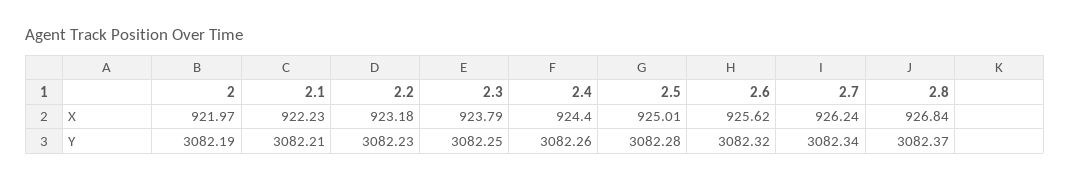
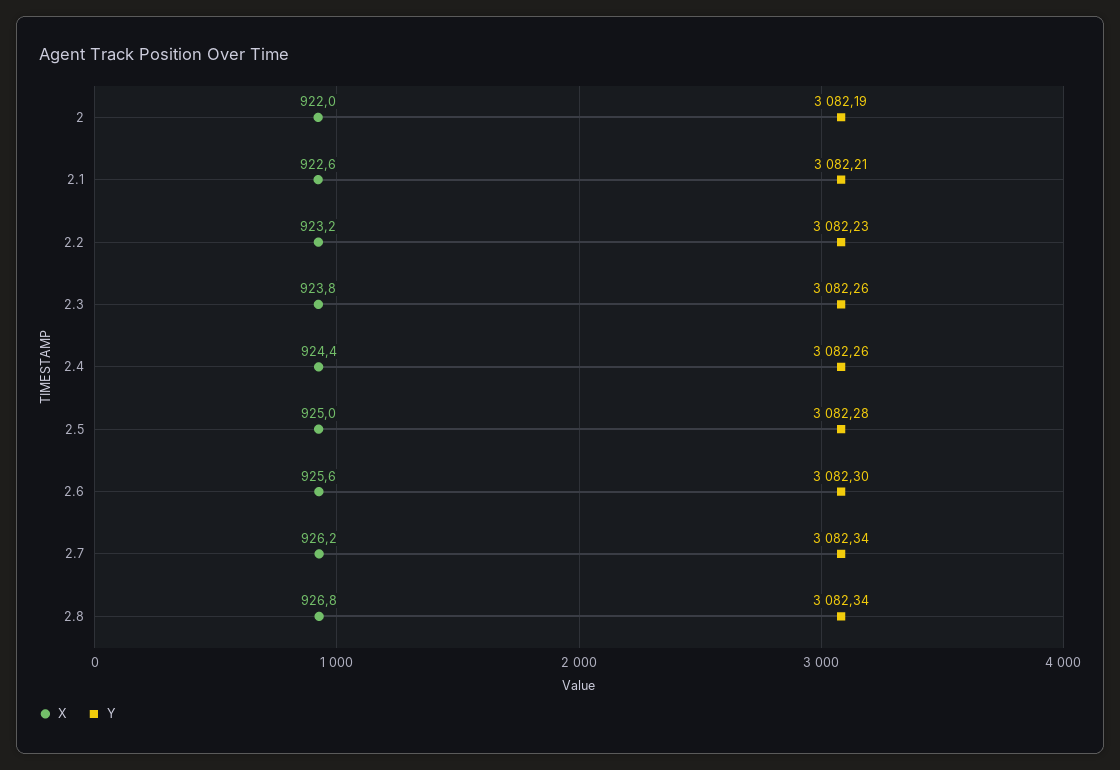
X, 2.1: 922.23 -> 922.6
Y, 2.3: 3082.25 -> 3082.26
Y, 2.6: 3082.32 -> 3082.3
Y, 2.8: 3082.37 -> 3082.34

